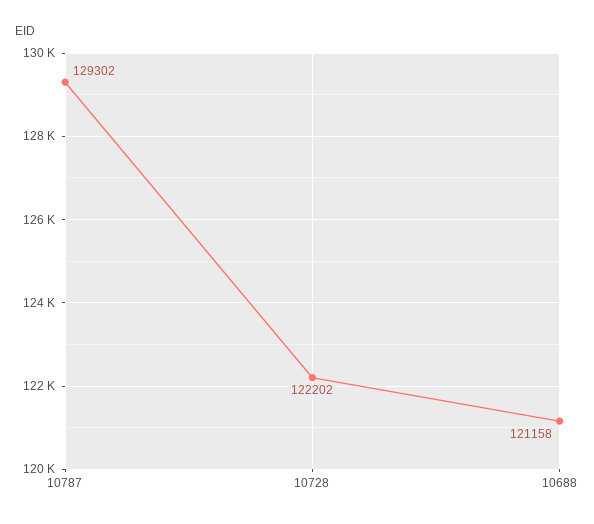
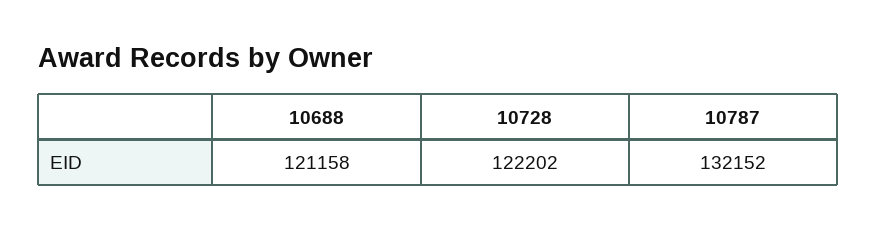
10787: 129302 -> 132152

